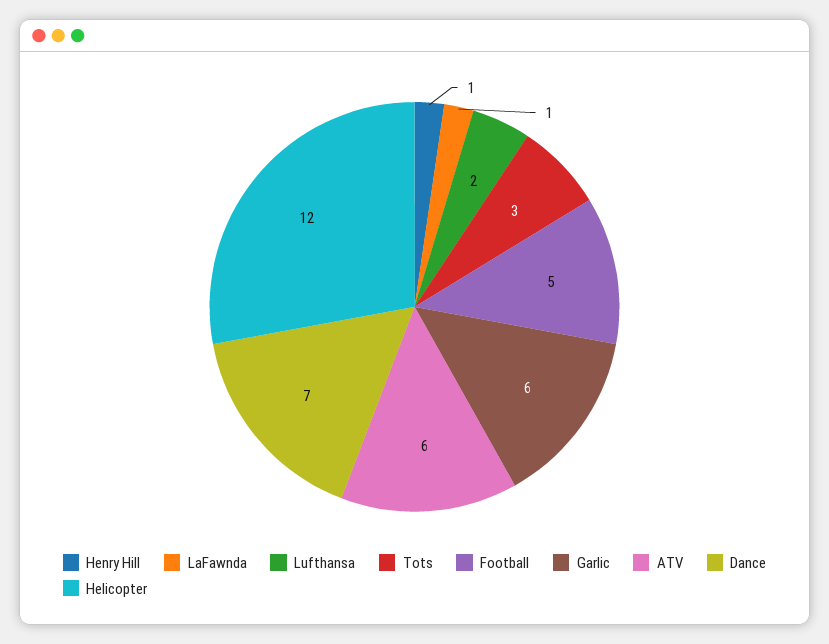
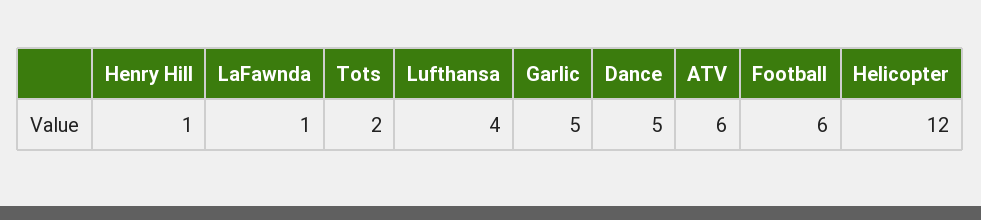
Lufthansa: 2 -> 4
Tots: 3 -> 2
Football: 5 -> 6
Garlic: 6 -> 5
Dance: 7 -> 5

